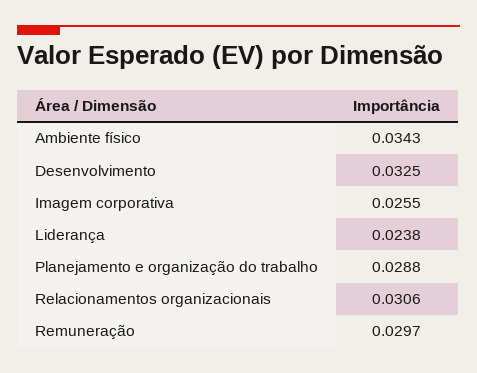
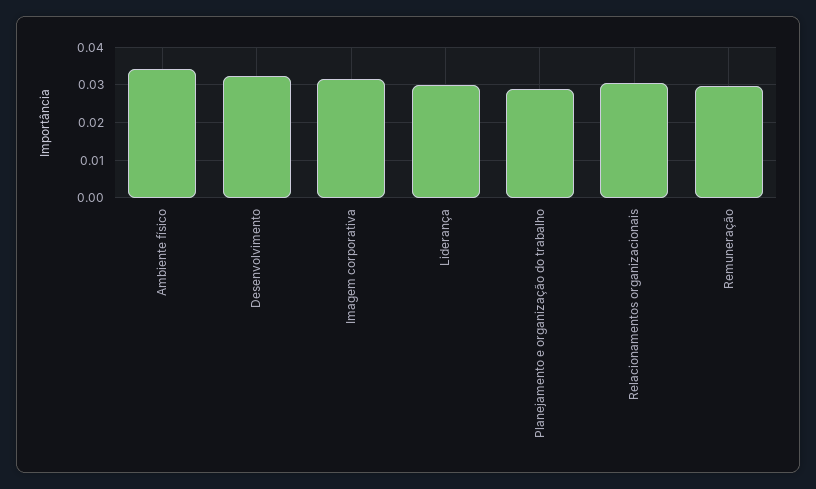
Imagem corporativa: 0.0255 -> 0.032
Liderança: 0.0238 -> 0.03

